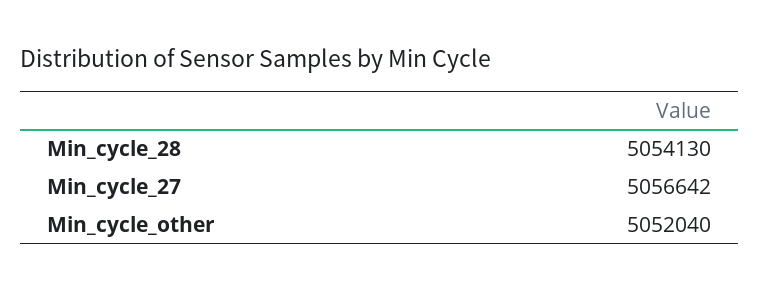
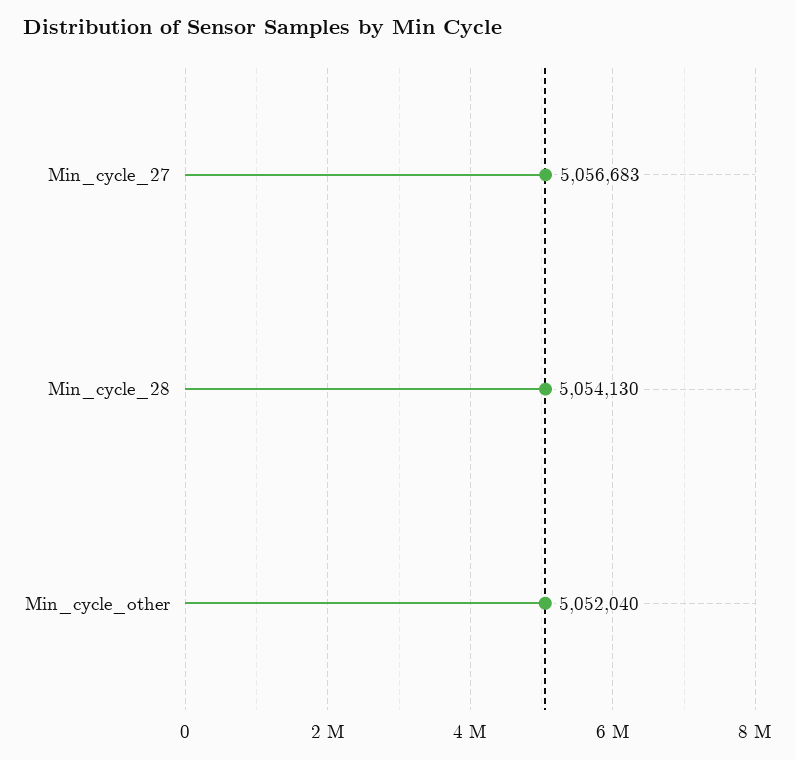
Min_cycle_27: 5056642 -> 5056683

